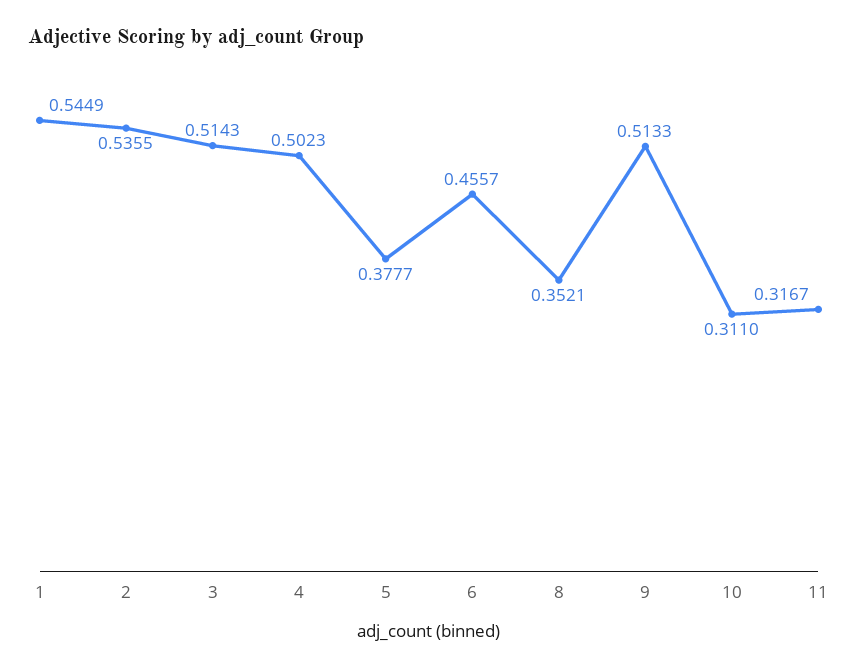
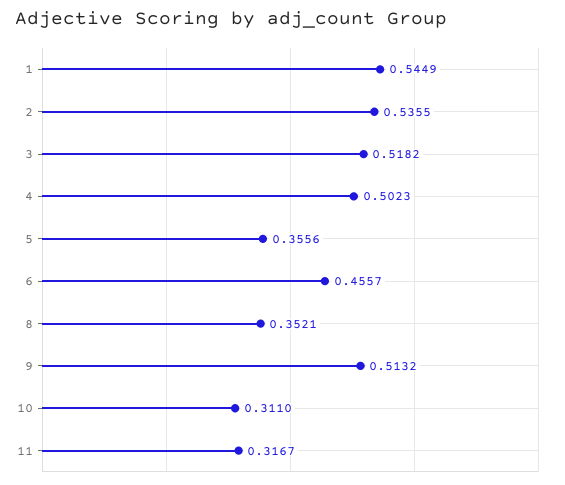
3: 0.5143 -> 0.5182
5: 0.3777 -> 0.3556
9: 0.5133 -> 0.5132

